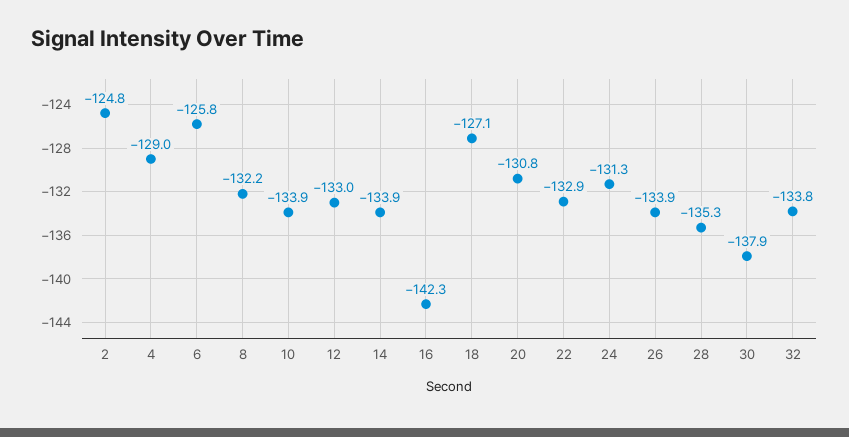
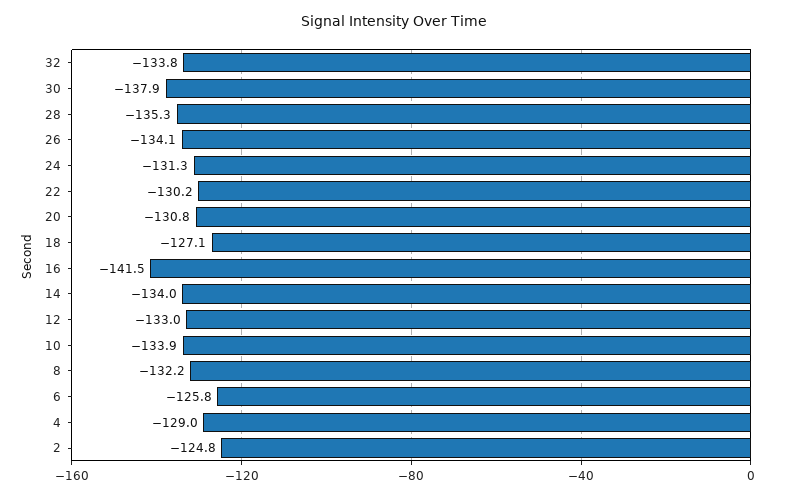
14: -133.9 -> -134
16: -142.3 -> -141.5
22: -132.9 -> -130.2
26: -133.9 -> -134.1

